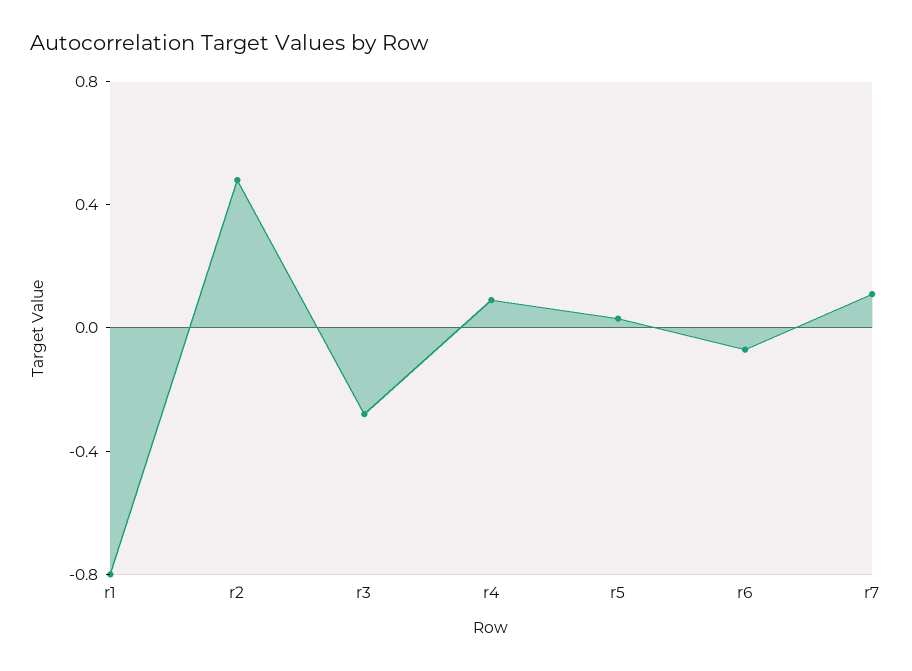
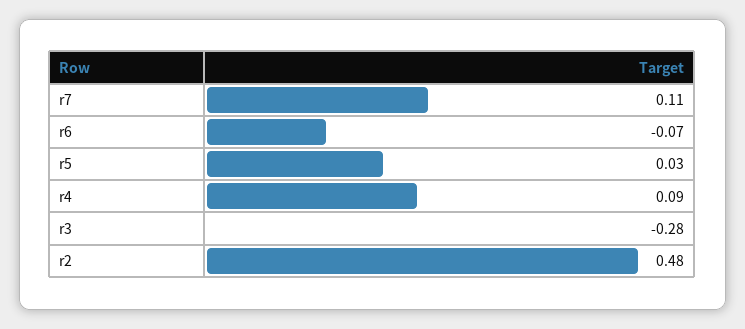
r1: -0.8 -> none

